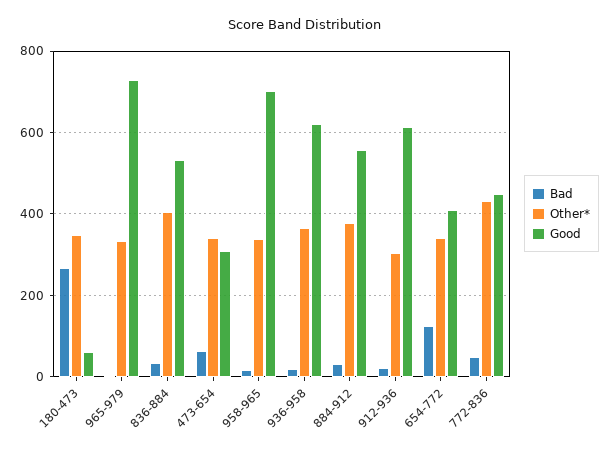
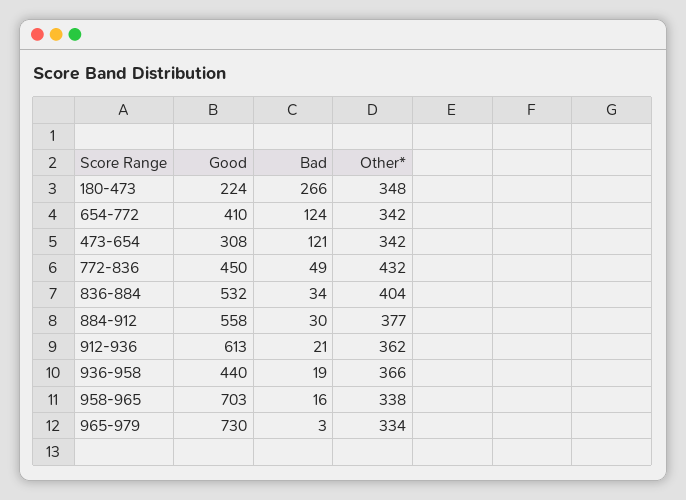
Good, 180-473: 60 -> 224
Bad, 473-654: 60 -> 121
Good, 936-958: 620 -> 440
Other*, 912-936: 300 -> 362

